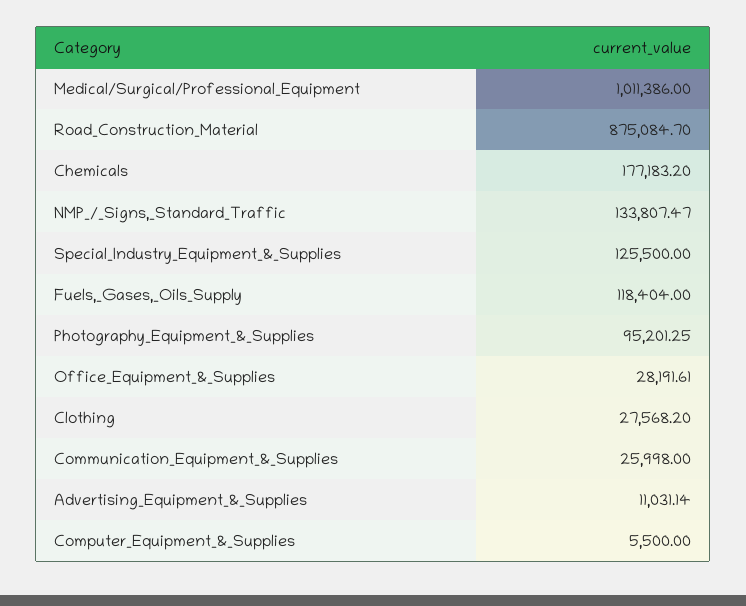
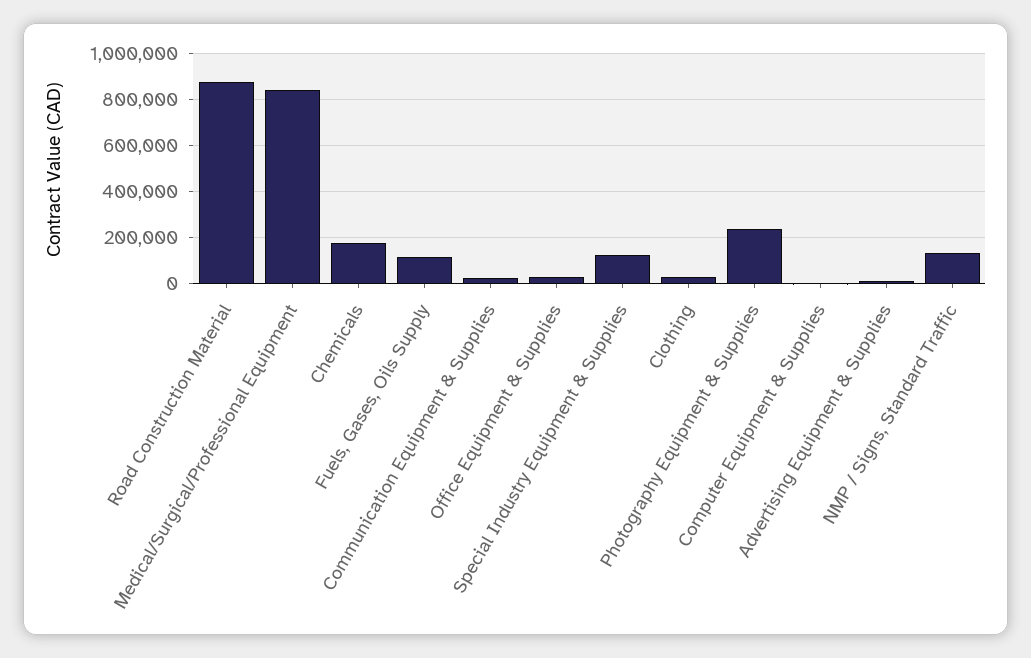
Medical/Surgical/Professional_Equipment: 1011386 -> 850000
Photography_Equipment_&_Supplies: 95201.25 -> 250000

